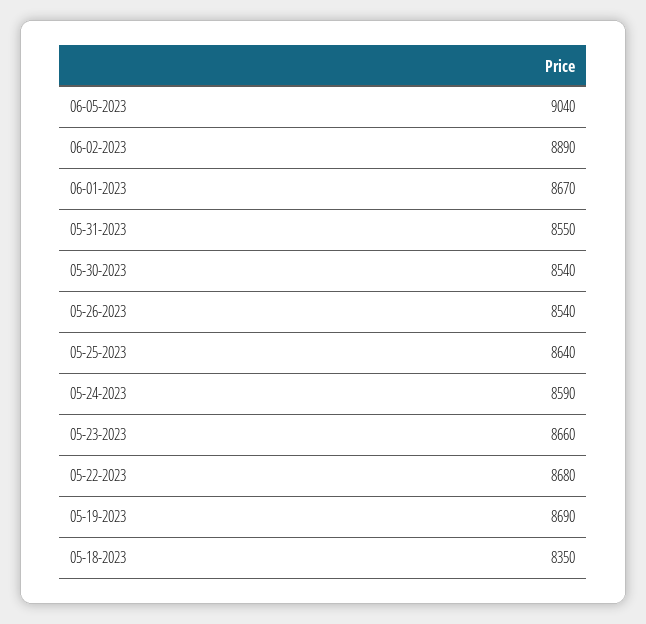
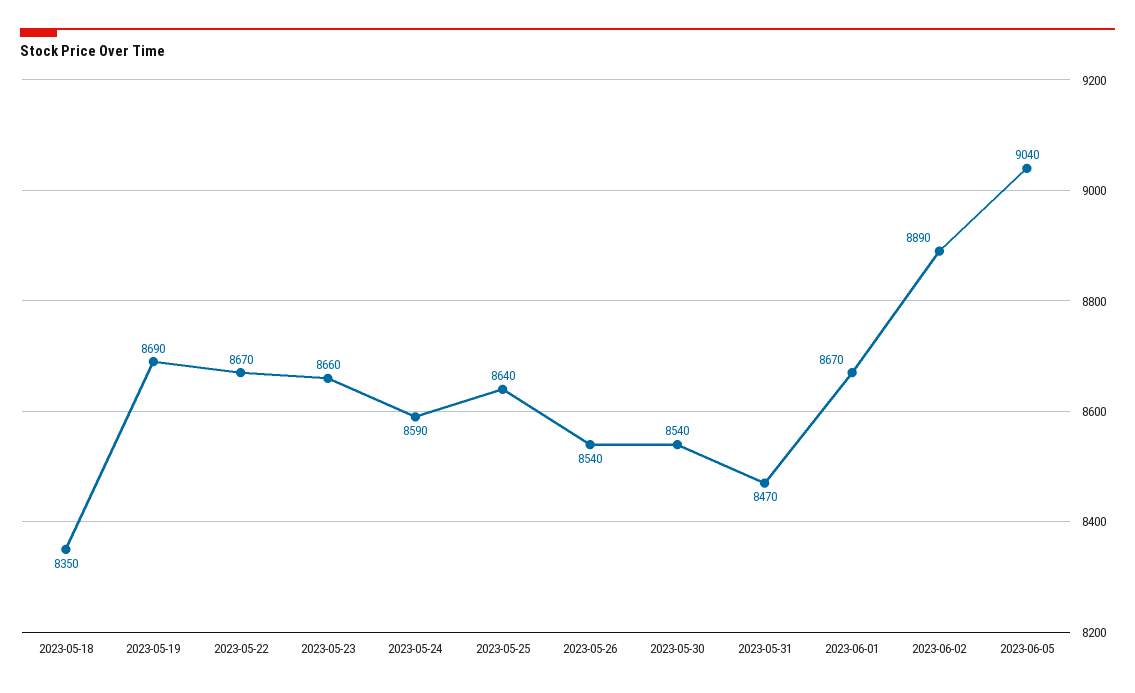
05-31-2023: 8550 -> 8470
05-22-2023: 8680 -> 8670

